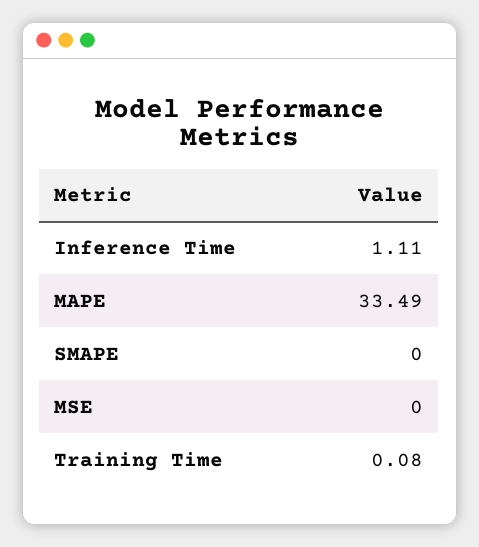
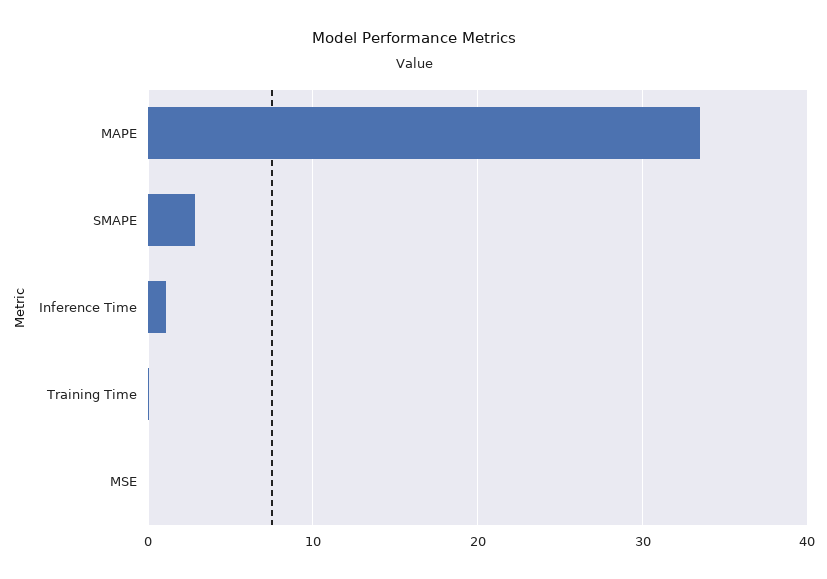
SMAPE: 0 -> 3

